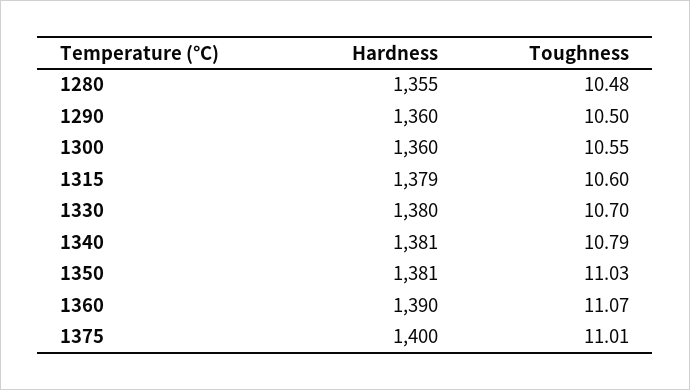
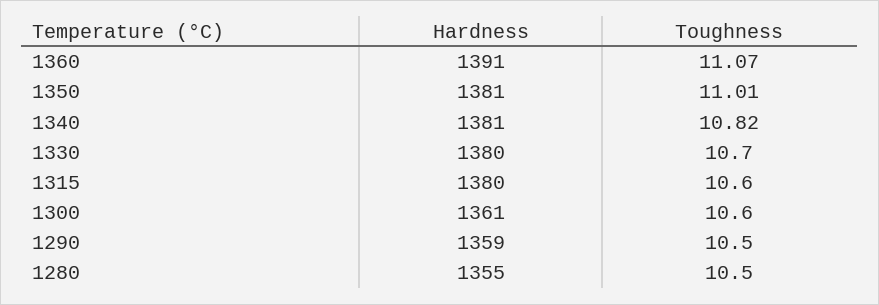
Toughness, 1280: 10.48 -> 10.5
Hardness, 1290: 1360 -> 1359
Hardness, 1300: 1360 -> 1361
Toughness, 1300: 10.55 -> 10.6
Hardness, 1315: 1379 -> 1380
Toughness, 1340: 10.79 -> 10.82
Toughness, 1350: 11.03 -> 11.01
Hardness, 1360: 1390 -> 1391
Hardness, 1375: 1400 -> none
Toughness, 1375: 11.01 -> none

